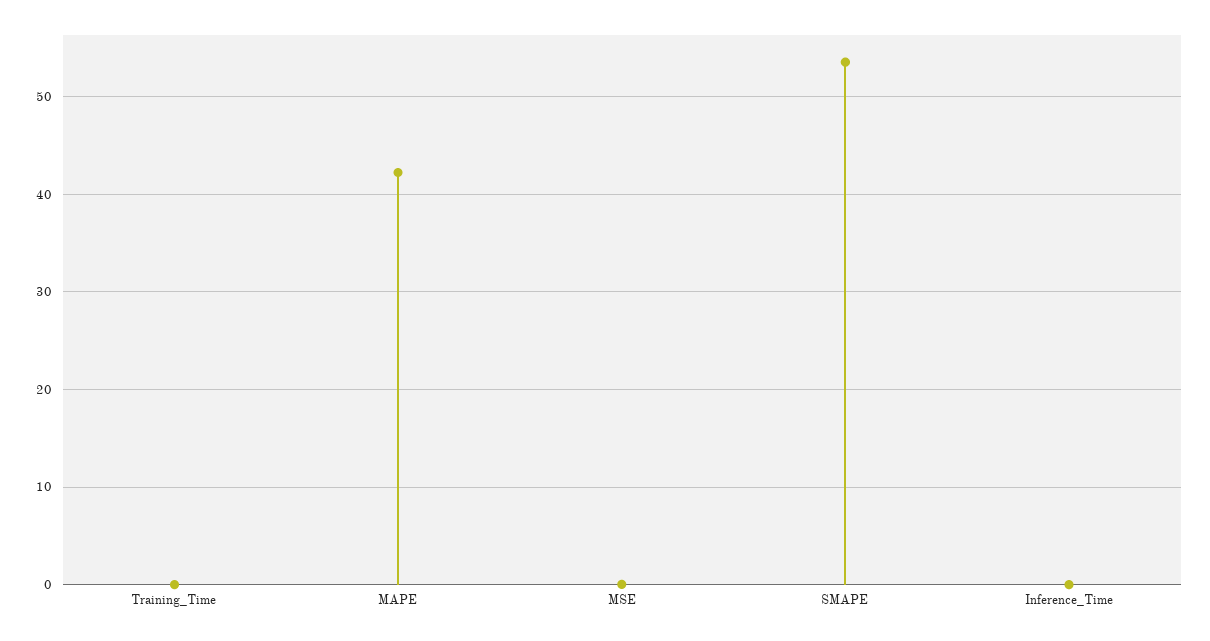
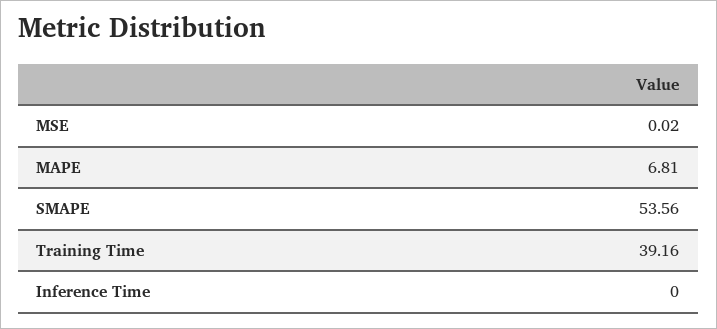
Training_Time: 0 -> 39.16
MAPE: 42 -> 6.81

